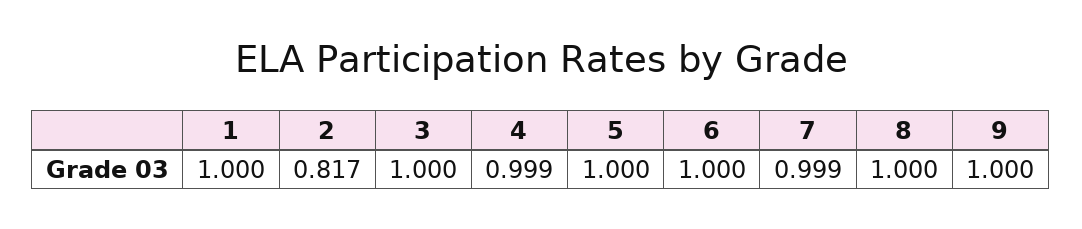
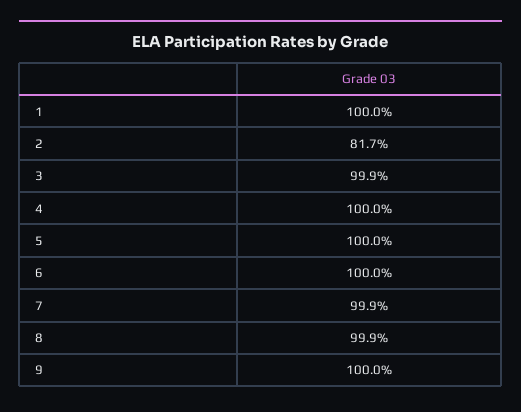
3: 1 -> 0.999
4: 0.999 -> 1
8: 1 -> 0.999

